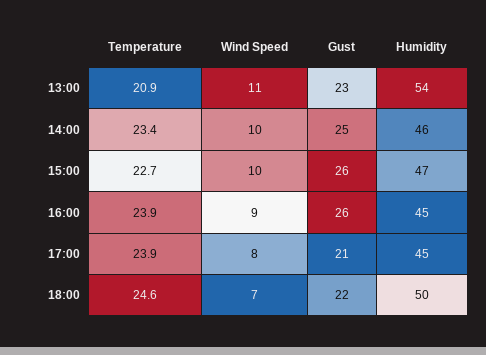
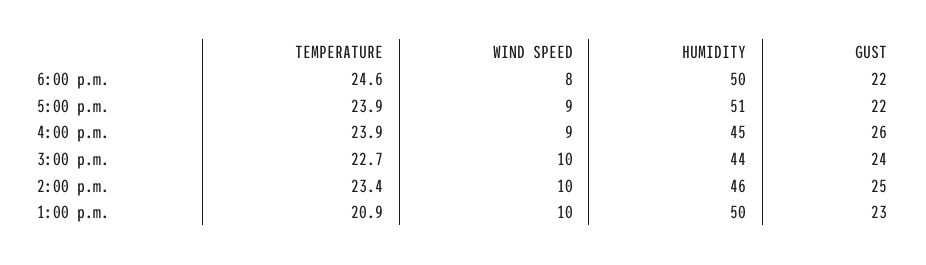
Wind Speed, 13:00: 11 -> 10
Humidity, 13:00: 54 -> 50
Gust, 15:00: 26 -> 24
Humidity, 15:00: 47 -> 44
Wind Speed, 17:00: 8 -> 9
Gust, 17:00: 21 -> 22
Humidity, 17:00: 45 -> 51
Wind Speed, 18:00: 7 -> 8

